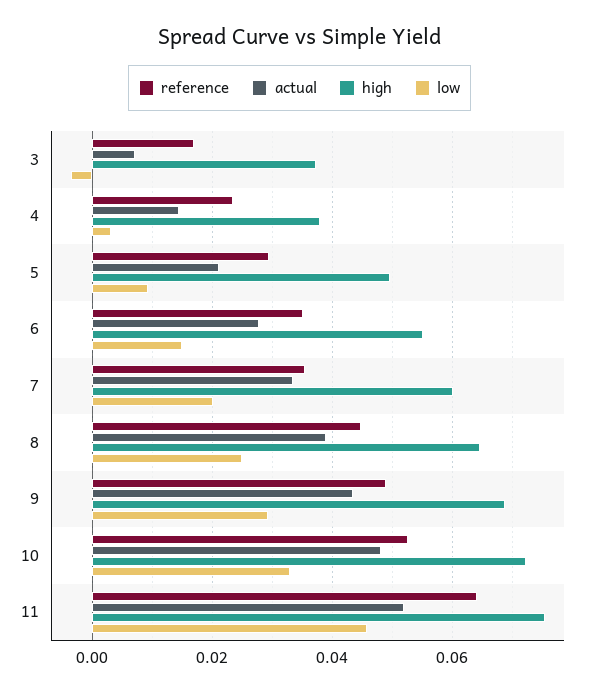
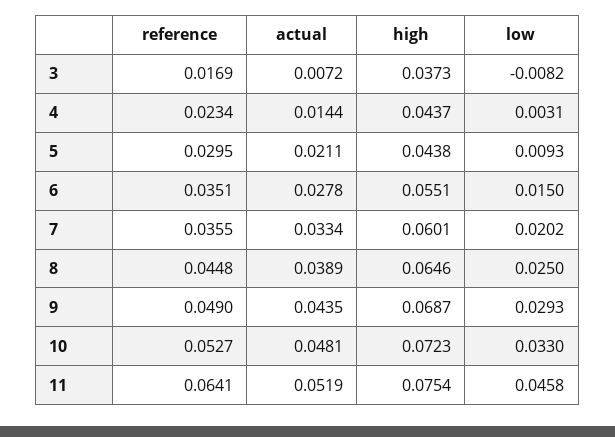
low, 3: -0.004 -> -0.0082
high, 4: 0.038 -> 0.0437
high, 5: 0.05 -> 0.0438

